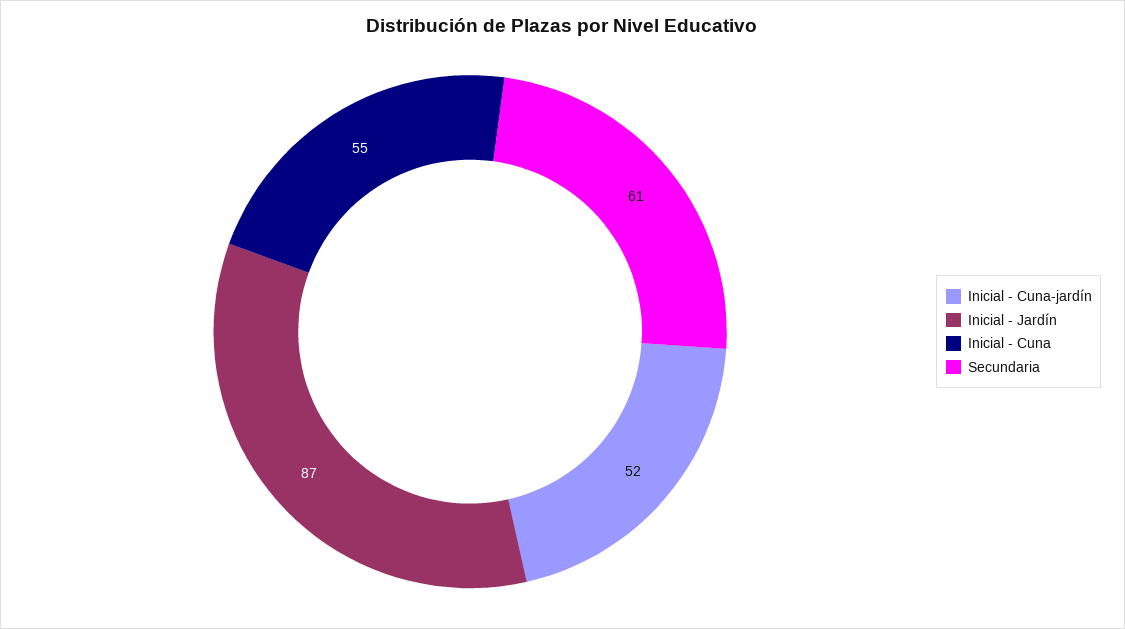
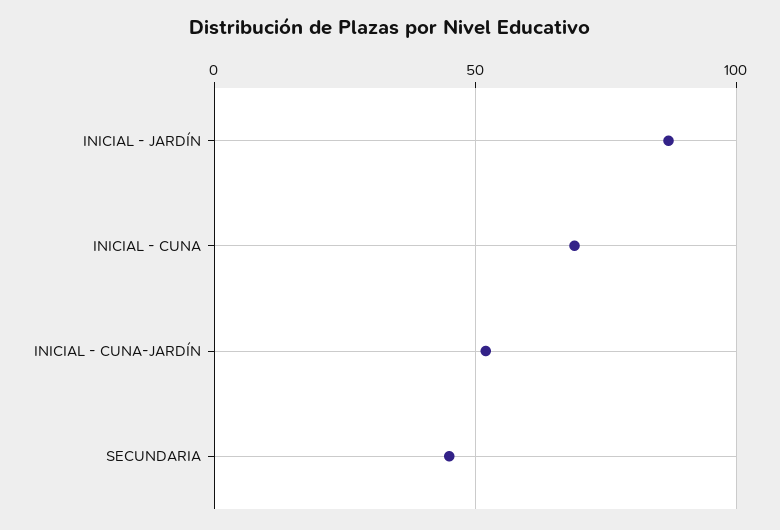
Inicial - Cuna: 55 -> 70
Secundaria: 61 -> 45

